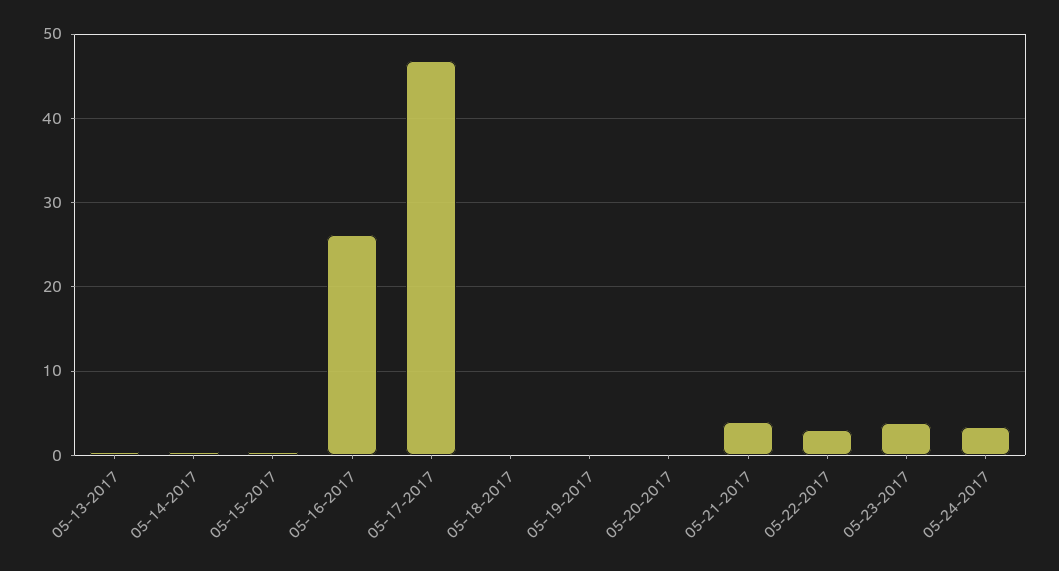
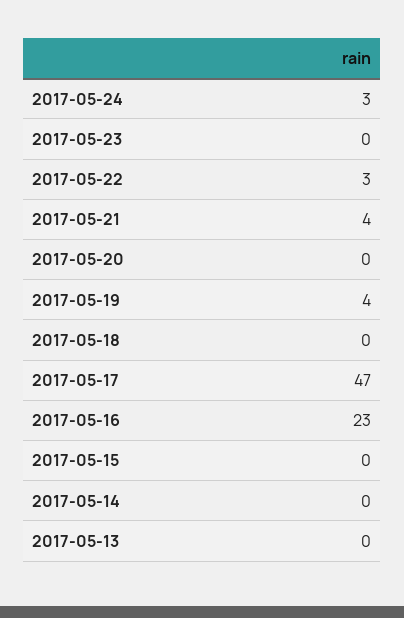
05-16-2017: 26 -> 23
05-19-2017: 0 -> 4
05-23-2017: 4 -> 0

